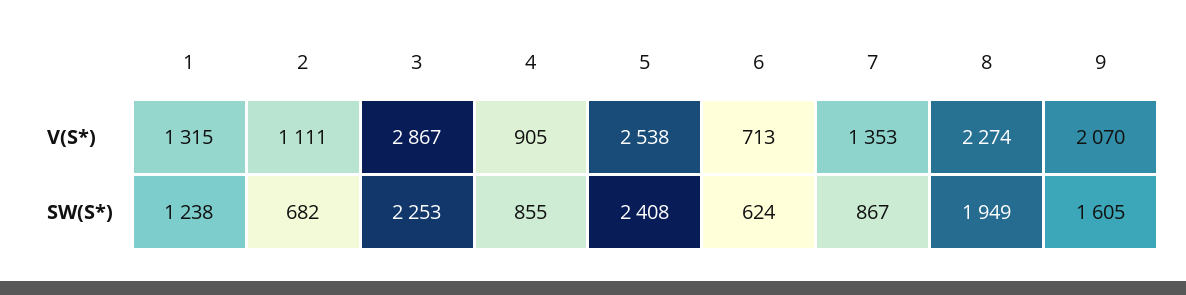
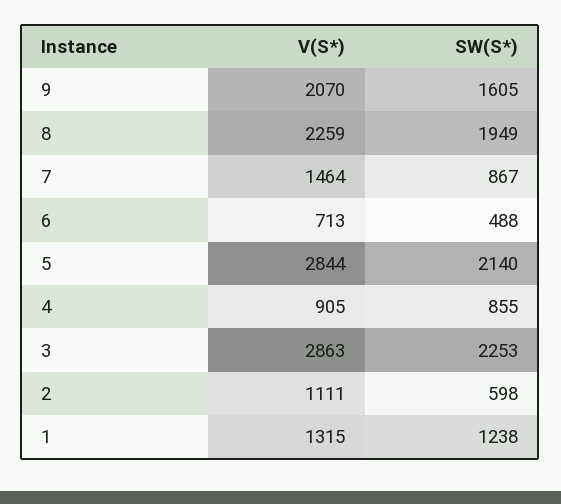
3, V(S*): 2867 -> 2863
5, V(S*): 2538 -> 2844
7, V(S*): 1353 -> 1464
8, V(S*): 2274 -> 2259
2, SW(S*): 682 -> 598
5, SW(S*): 2408 -> 2140
6, SW(S*): 624 -> 488

